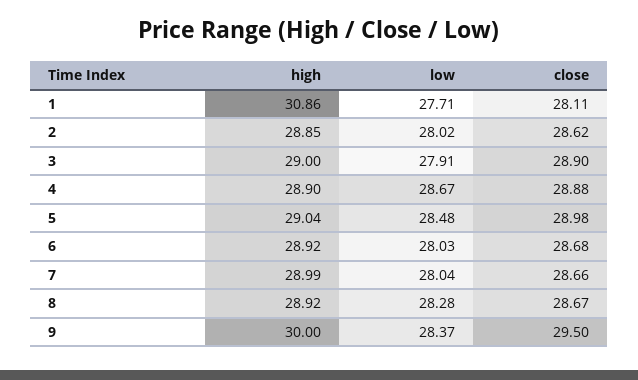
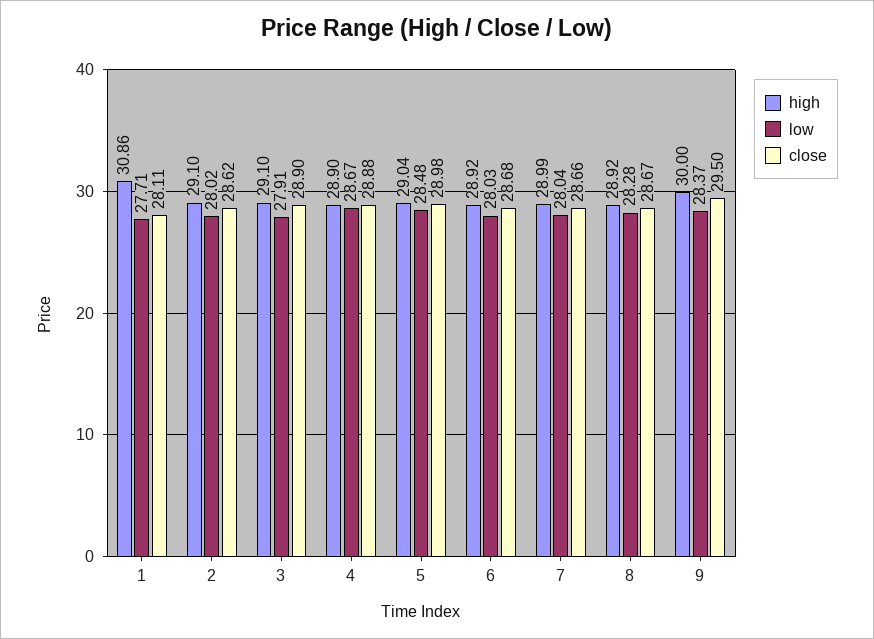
high, 2: 28.85 -> 29.1
high, 3: 29 -> 29.1

